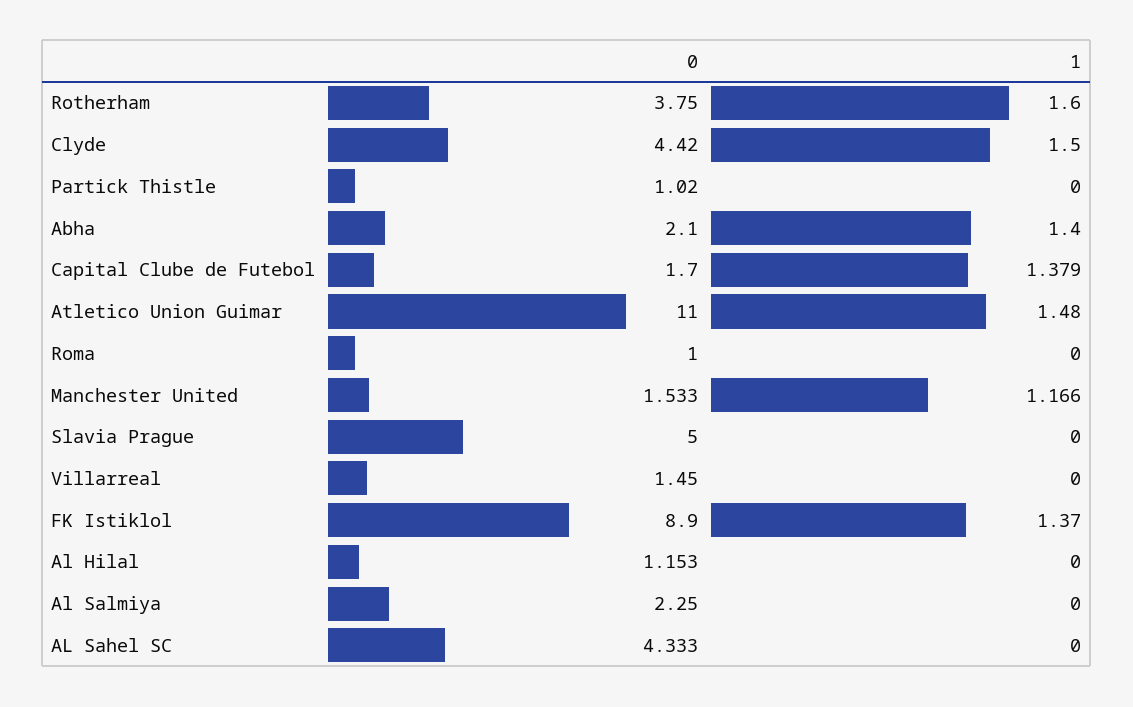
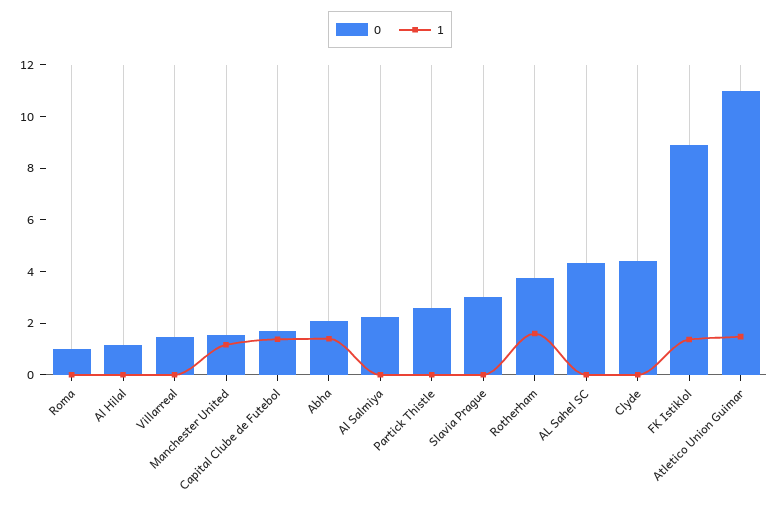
1, Clyde: 1.5 -> 0
0, Partick Thistle: 1.02 -> 2.5
0, Slavia Prague: 5 -> 3

